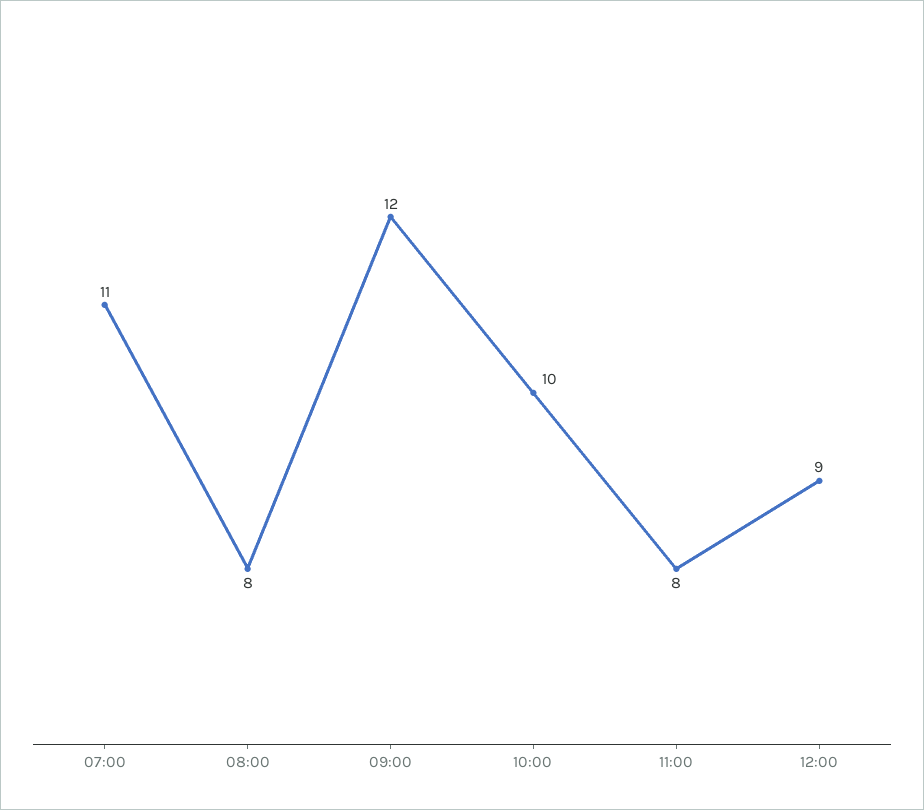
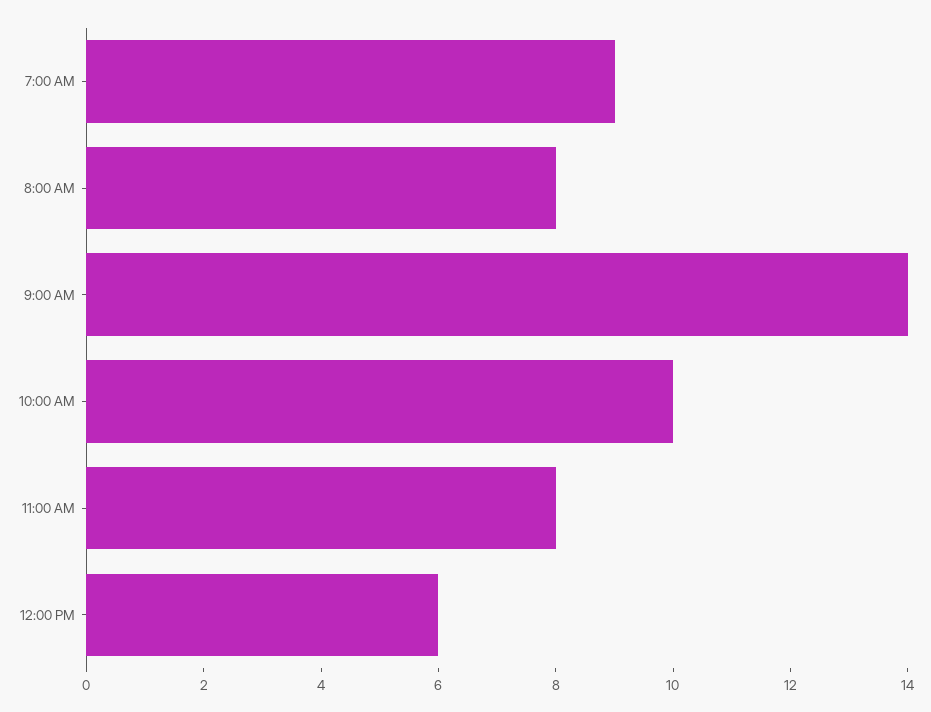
07:00: 11 -> 9
09:00: 12 -> 14
12:00: 9 -> 6

